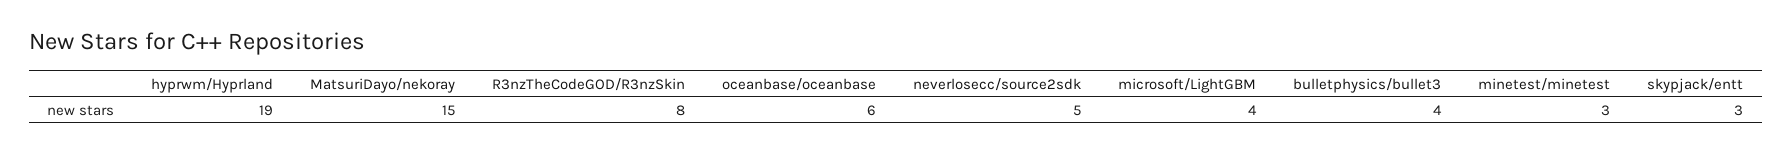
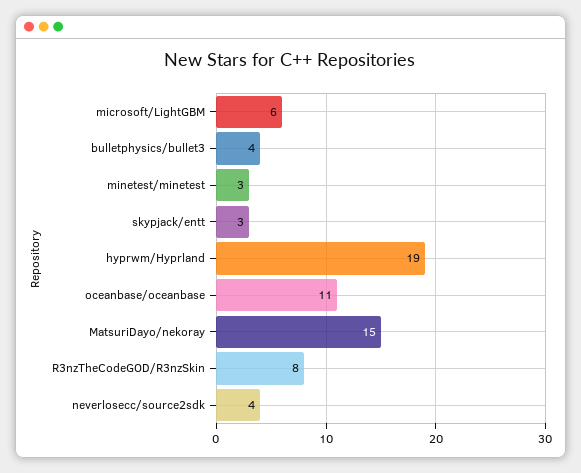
oceanbase/oceanbase: 6 -> 11
neverlosecc/source2sdk: 5 -> 4
microsoft/LightGBM: 4 -> 6

